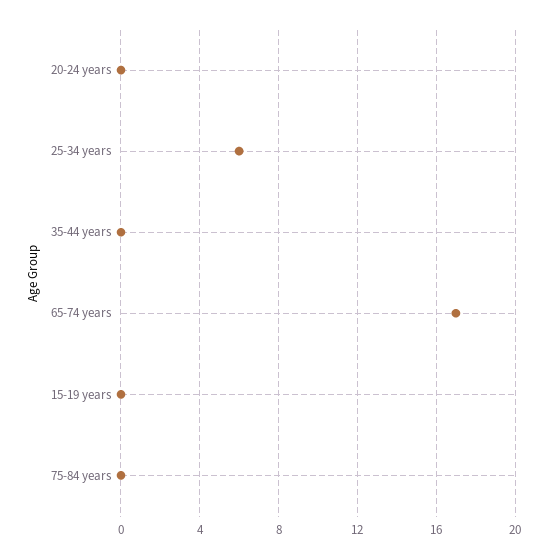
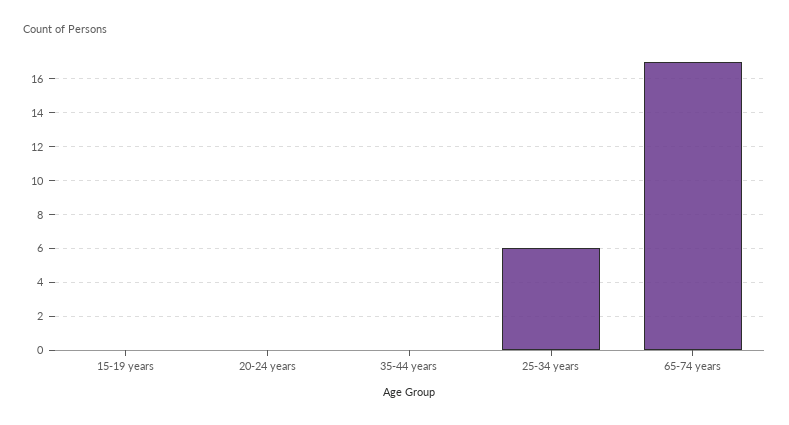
75-84 years: 0 -> none

